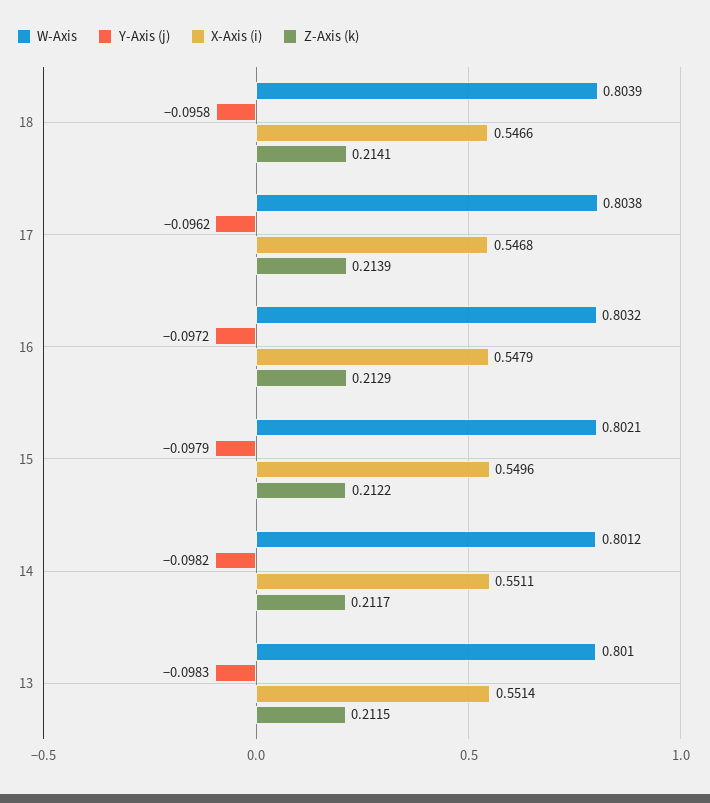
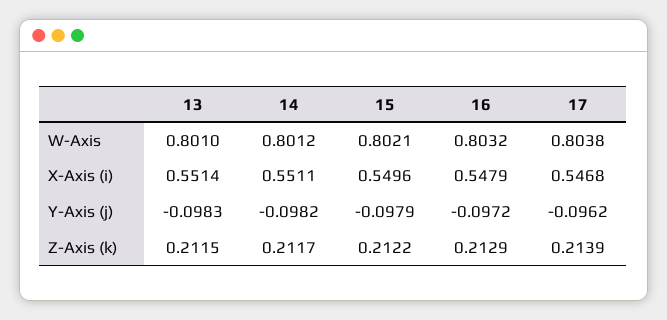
W-Axis, 18: 0.8039 -> none
Y-Axis (j), 18: -0.0958 -> none
X-Axis (i), 18: 0.5466 -> none
Z-Axis (k), 18: 0.2141 -> none

